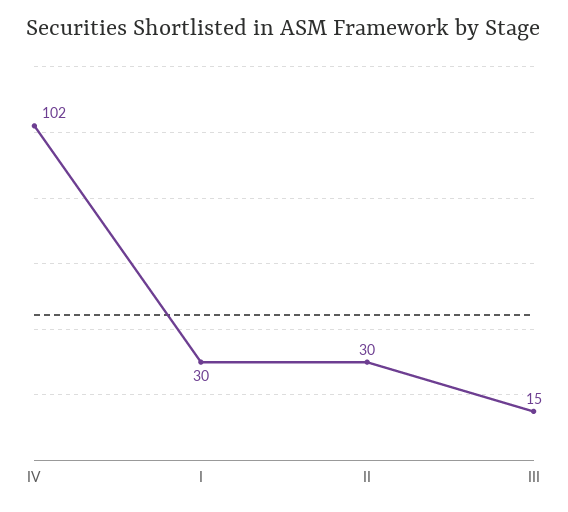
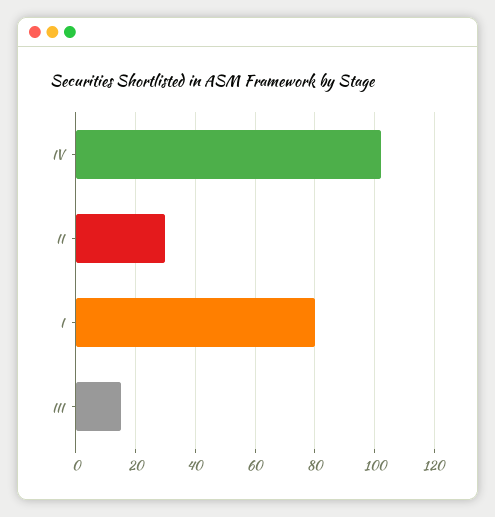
I: 30 -> 80

